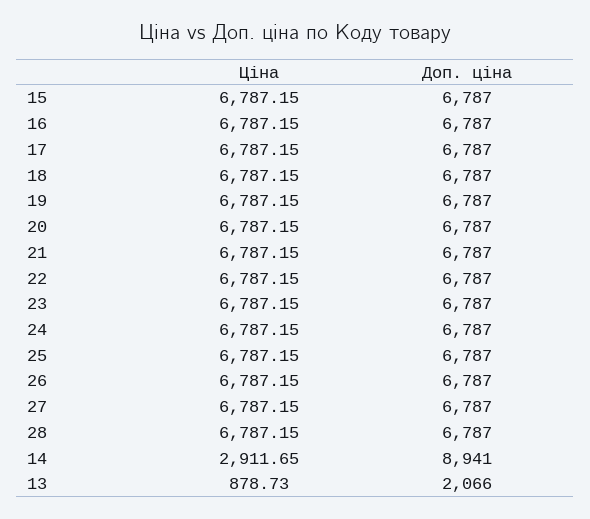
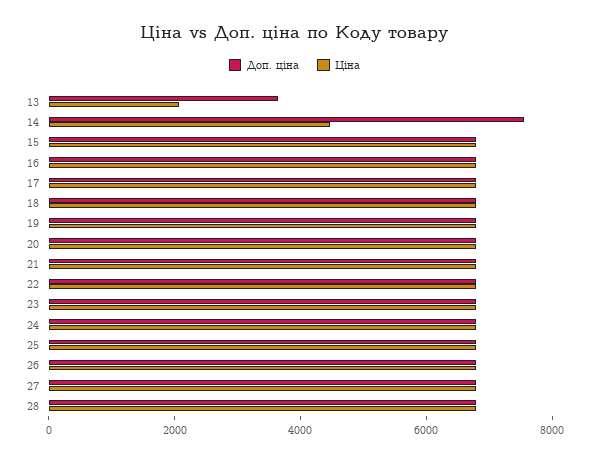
Ціна, 14: 2911.65 -> 4500
Доп. ціна, 14: 8941 -> 7500
Ціна, 13: 878.73 -> 2000
Доп. ціна, 13: 2066 -> 3500

